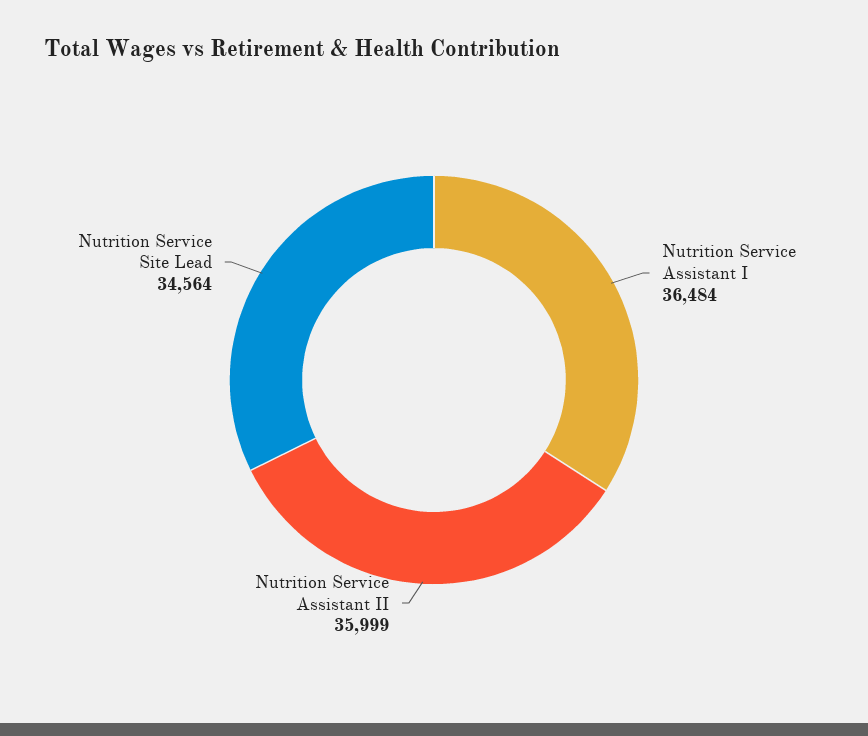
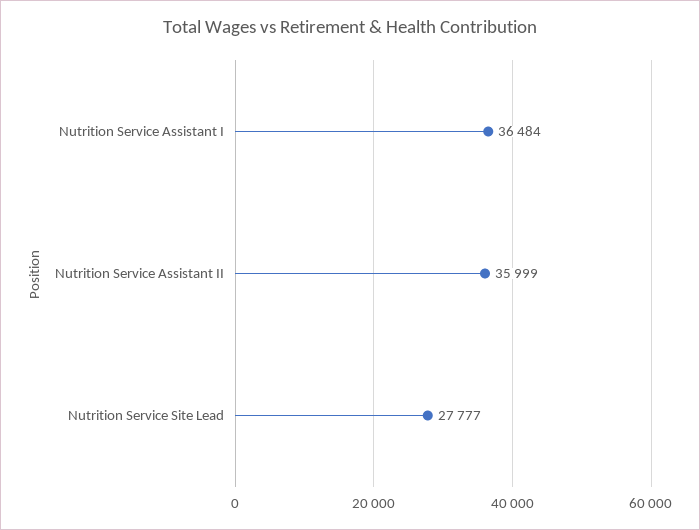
Nutrition Service Site Lead: 34564 -> 27777

